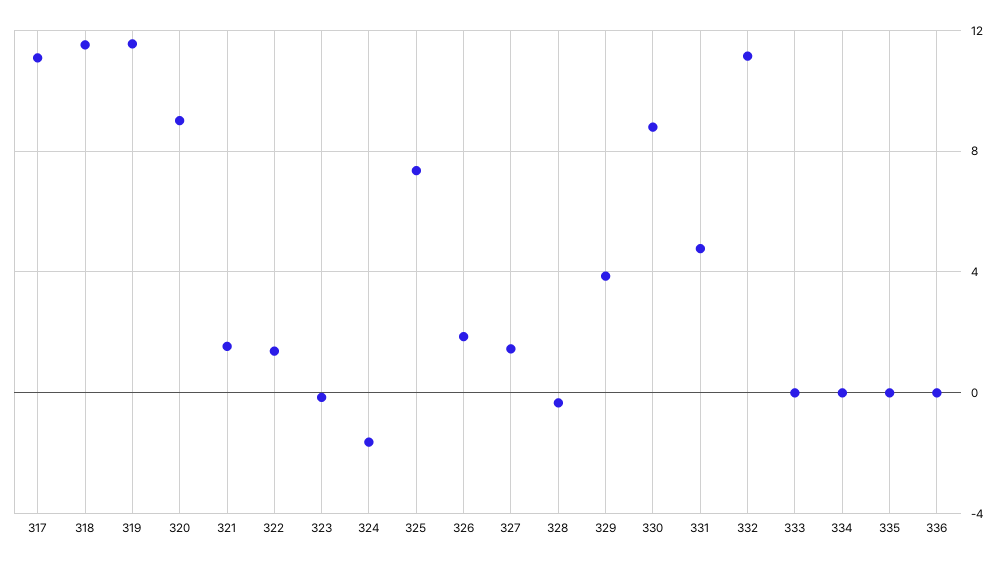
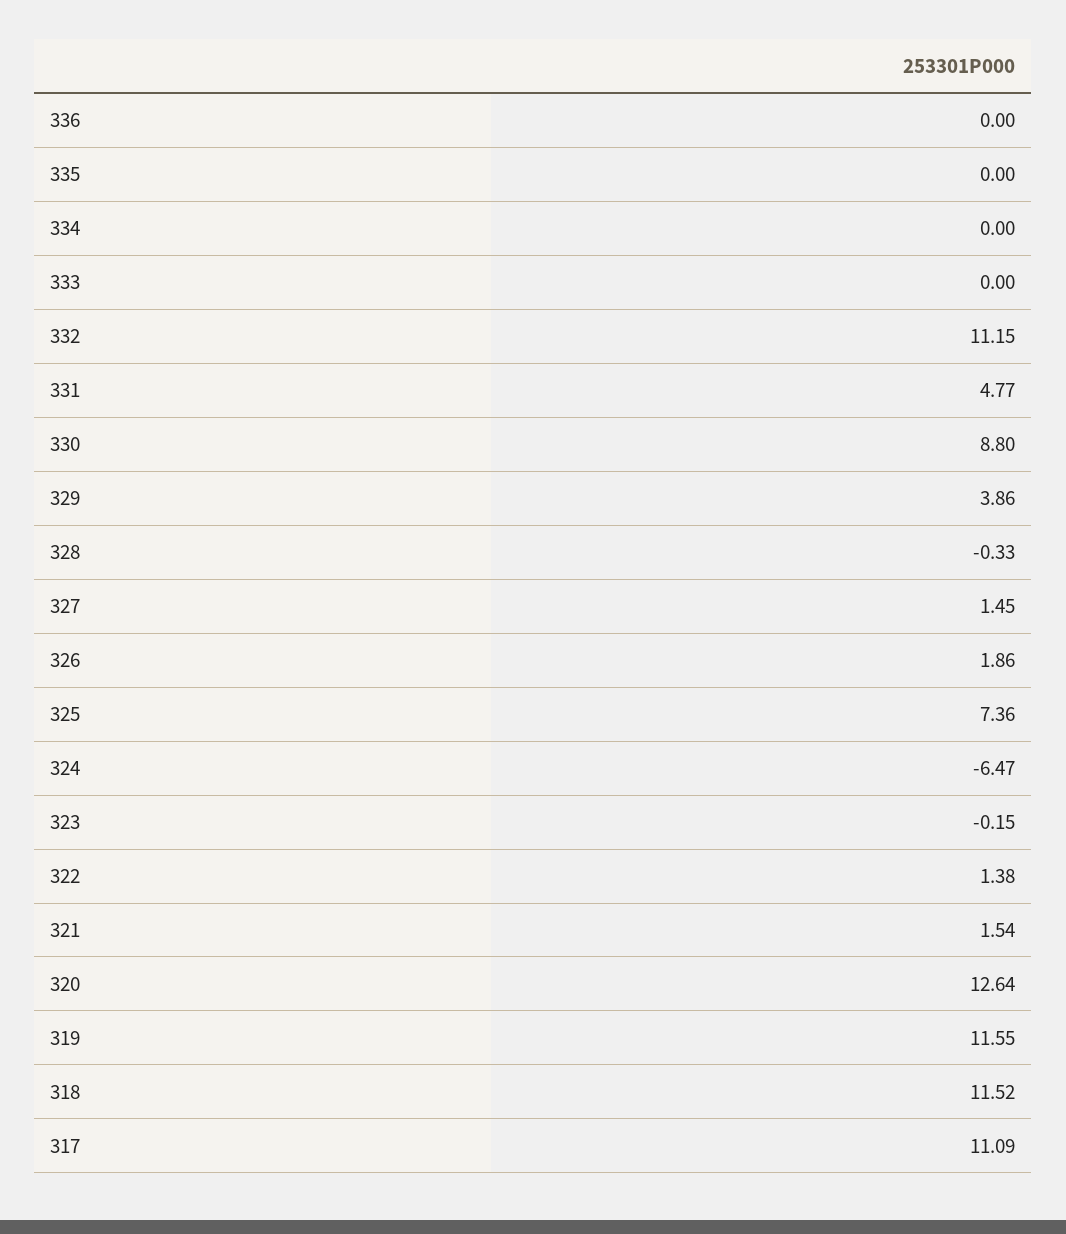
320: 9 -> 12.64
324: -1.5 -> -6.47

